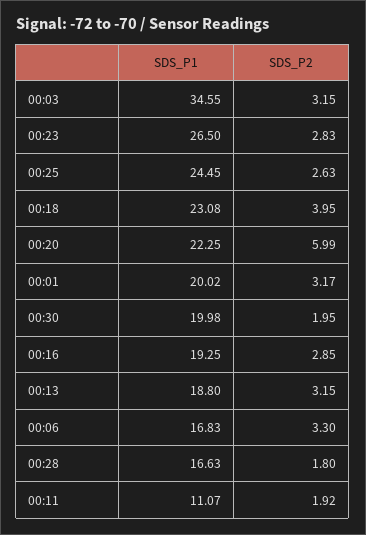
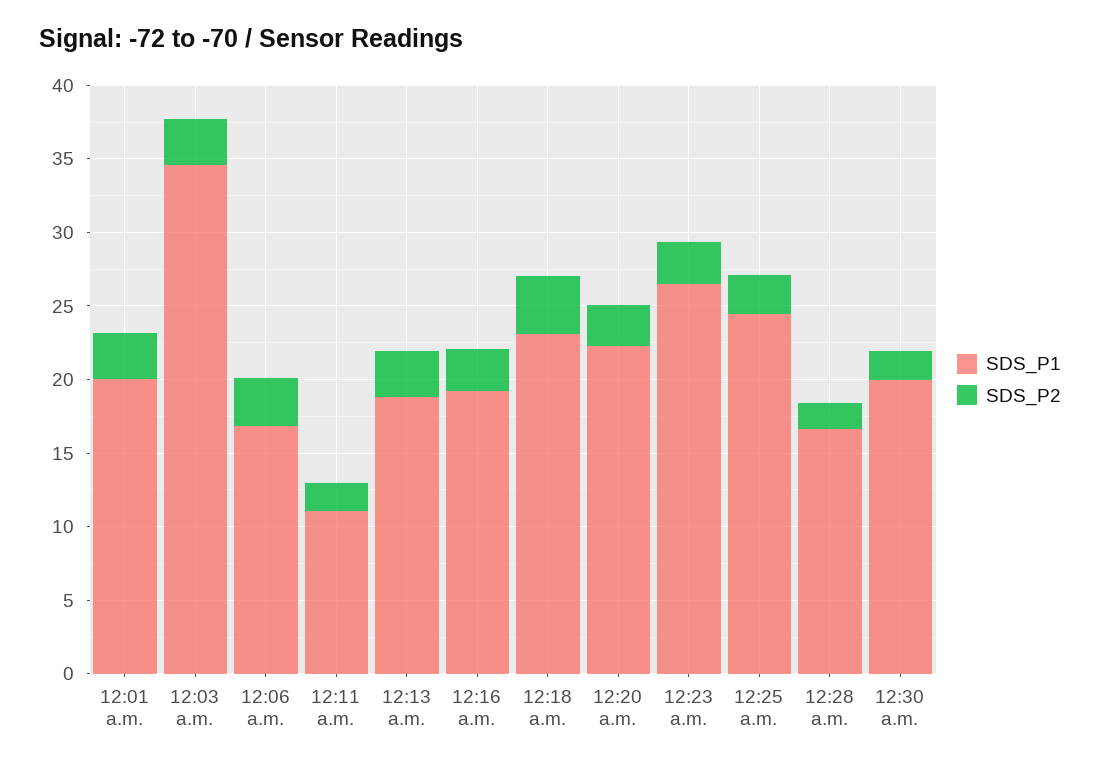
SDS_P2, 00:20: 5.99 -> 3

